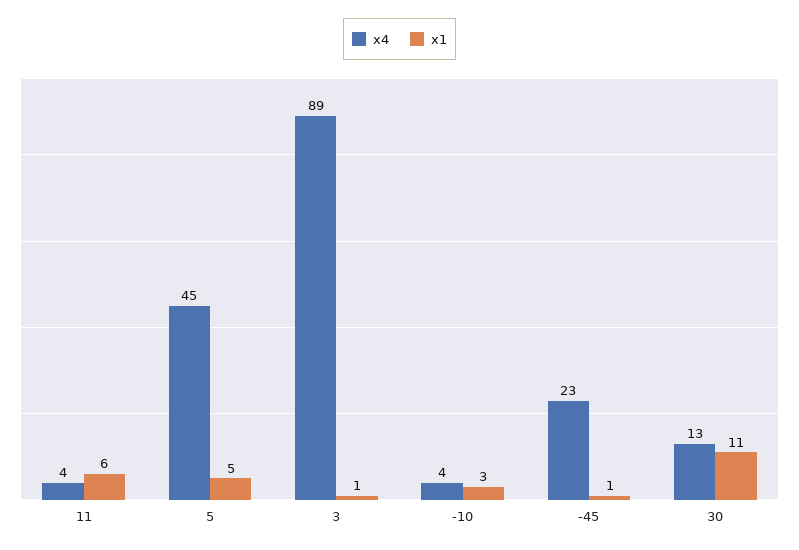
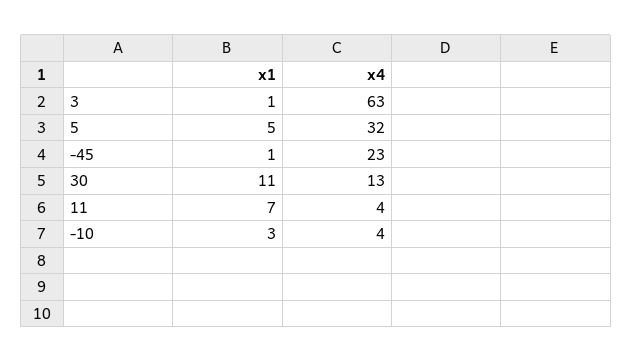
x1, 11: 6 -> 7
x4, 5: 45 -> 32
x4, 3: 89 -> 63

